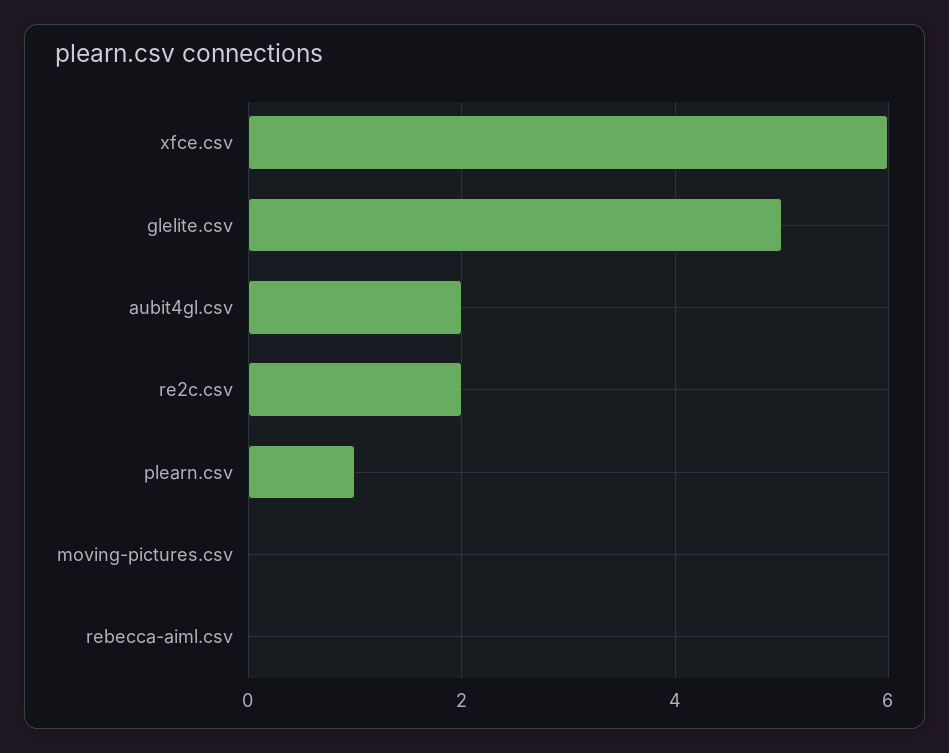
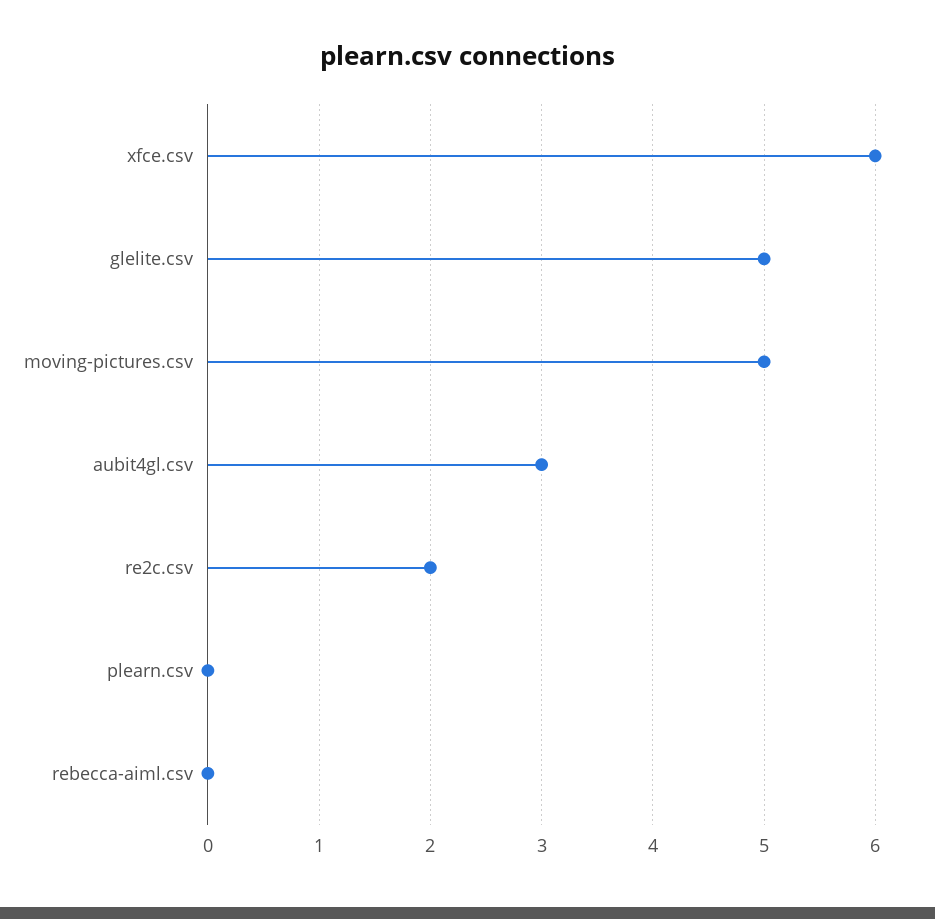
aubit4gl.csv: 2 -> 3
plearn.csv: 1 -> 0
moving-pictures.csv: 0 -> 5

